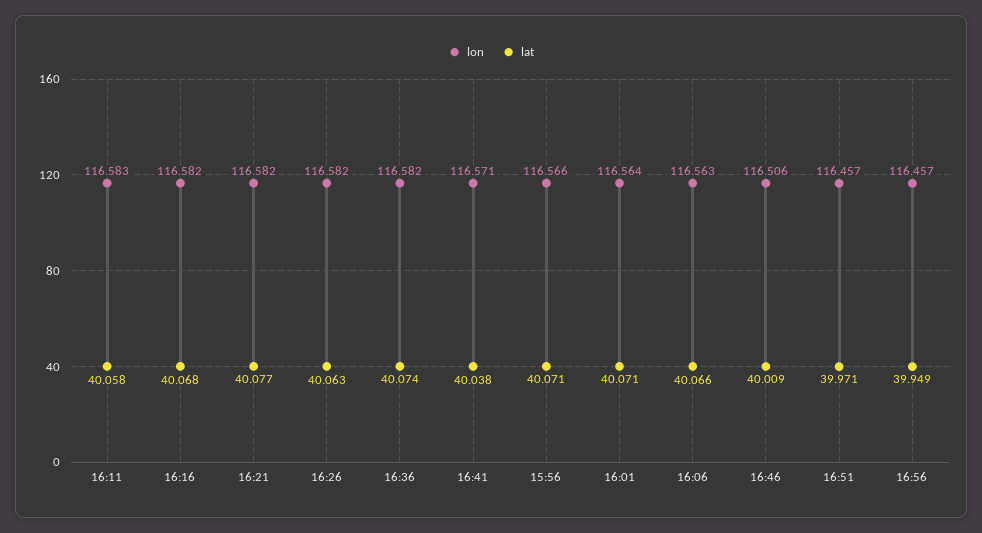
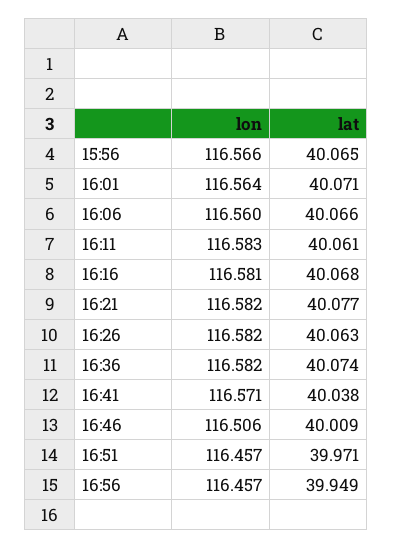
lat, 16:11: 40.058 -> 40.061
lon, 16:16: 116.582 -> 116.581
lat, 15:56: 40.071 -> 40.065
lon, 16:06: 116.563 -> 116.56

